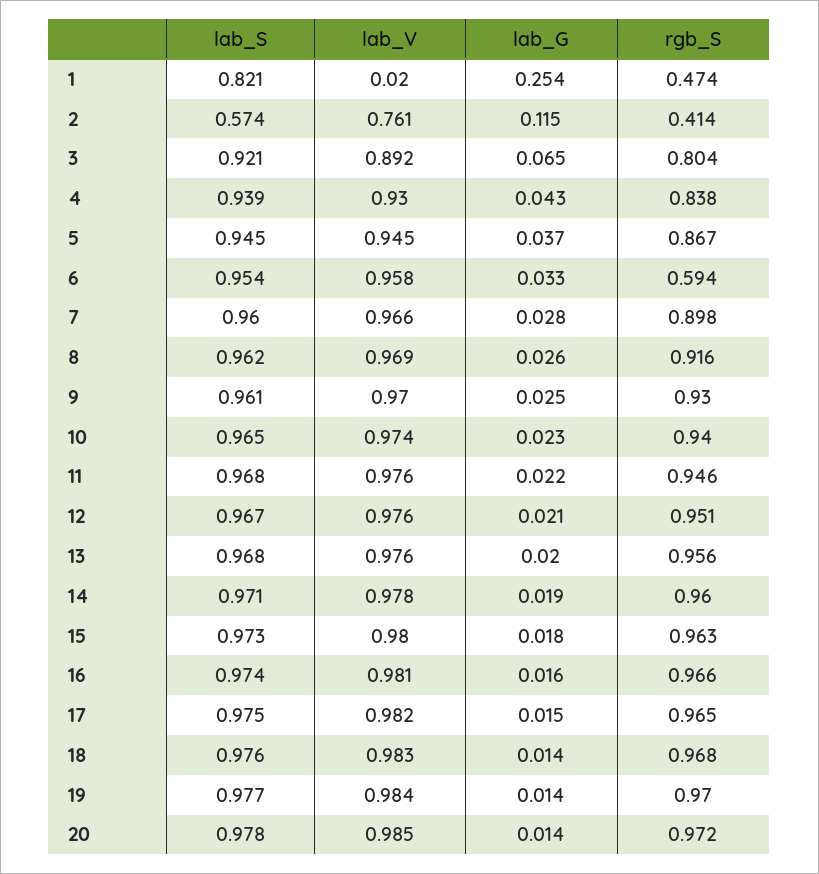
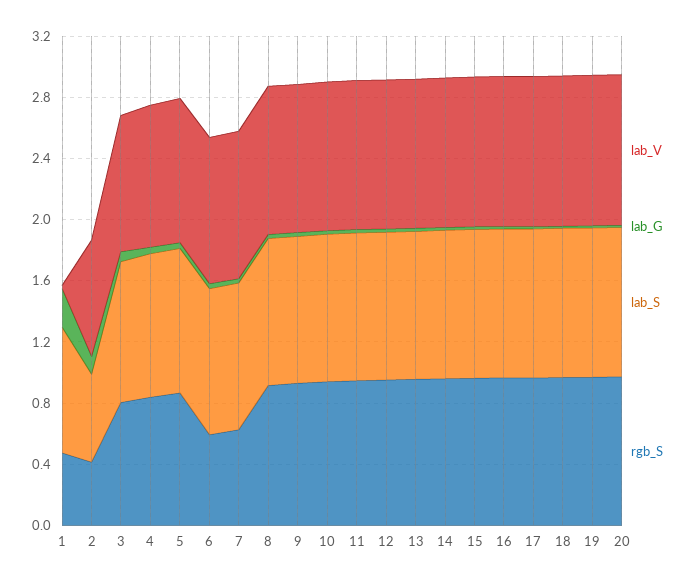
rgb_S, 7: 0.898 -> 0.6

